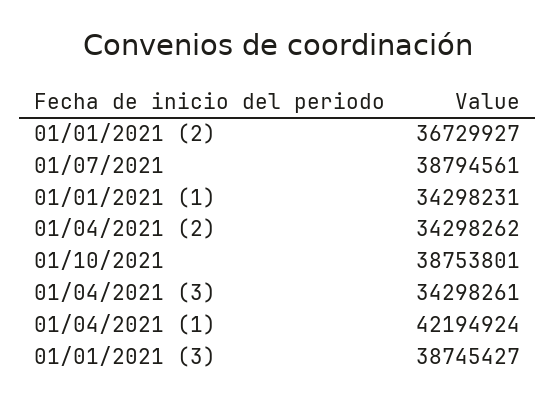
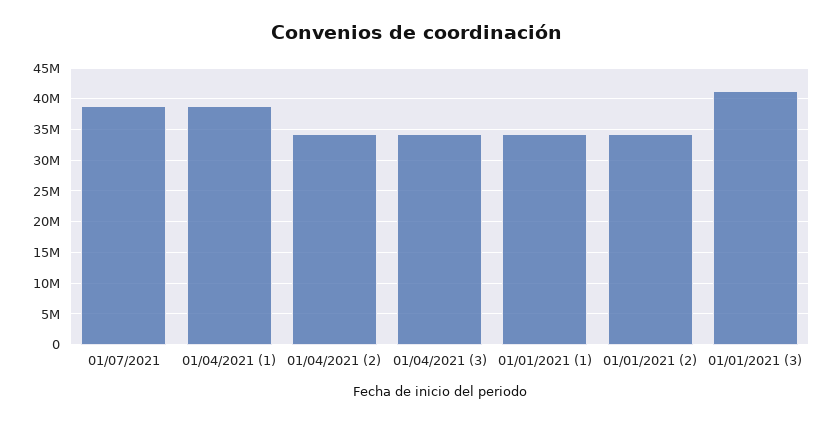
01/01/2021 (2): 36729927 -> 34000000
01/10/2021: 38753801 -> none
01/04/2021 (1): 42194924 -> 39000000
01/01/2021 (3): 38745427 -> 41000000

